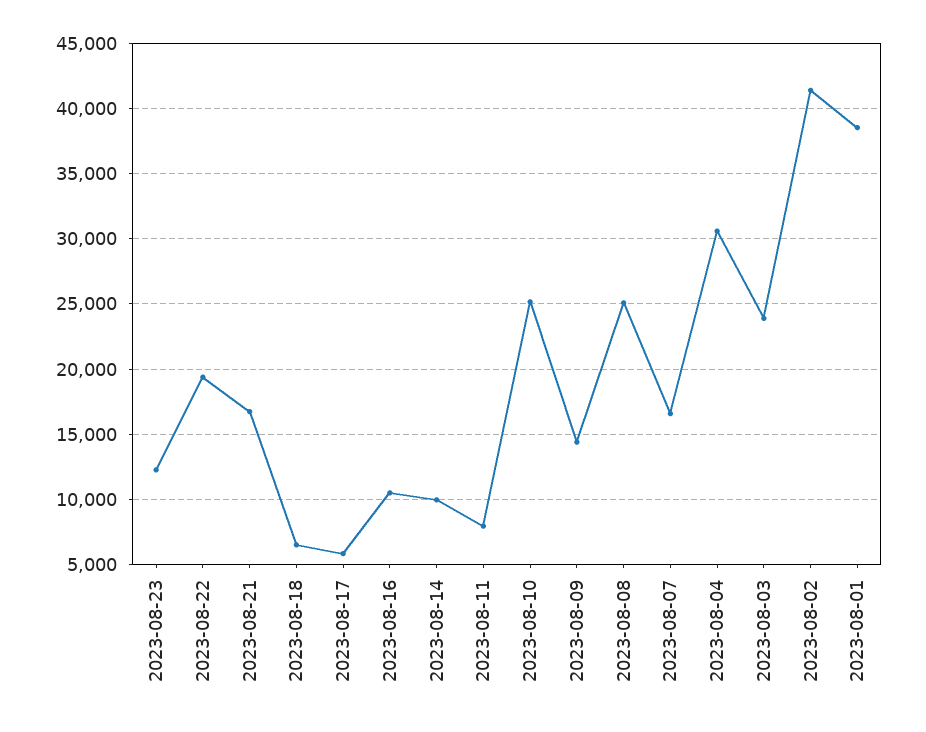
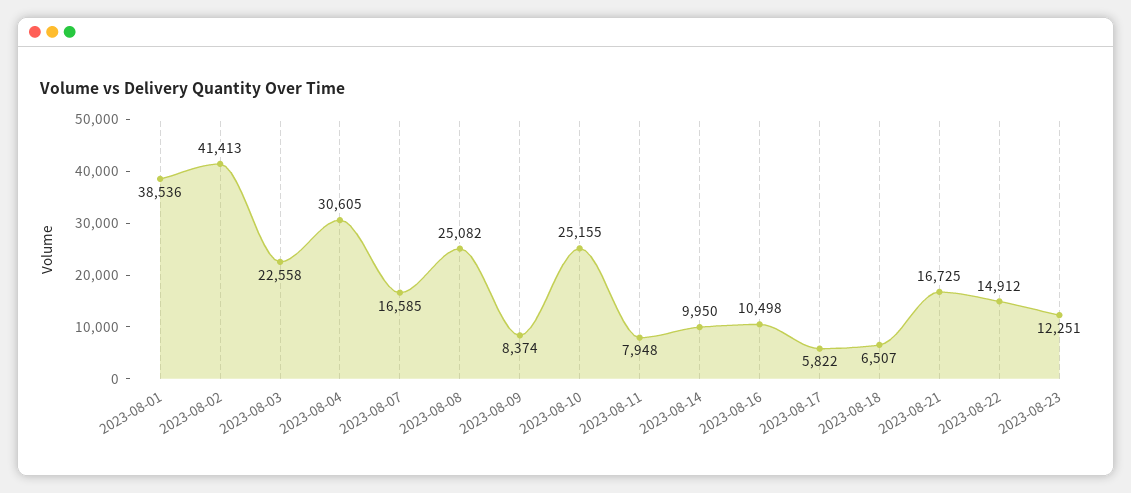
2023-08-22: 19500 -> 14912
2023-08-09: 14500 -> 8374
2023-08-03: 24000 -> 22558

